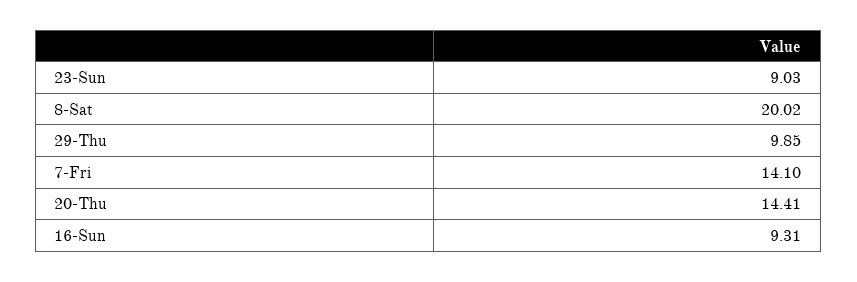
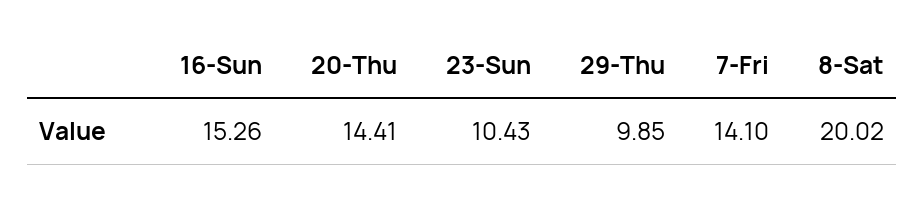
23-Sun: 9.03 -> 10.43
16-Sun: 9.31 -> 15.26

